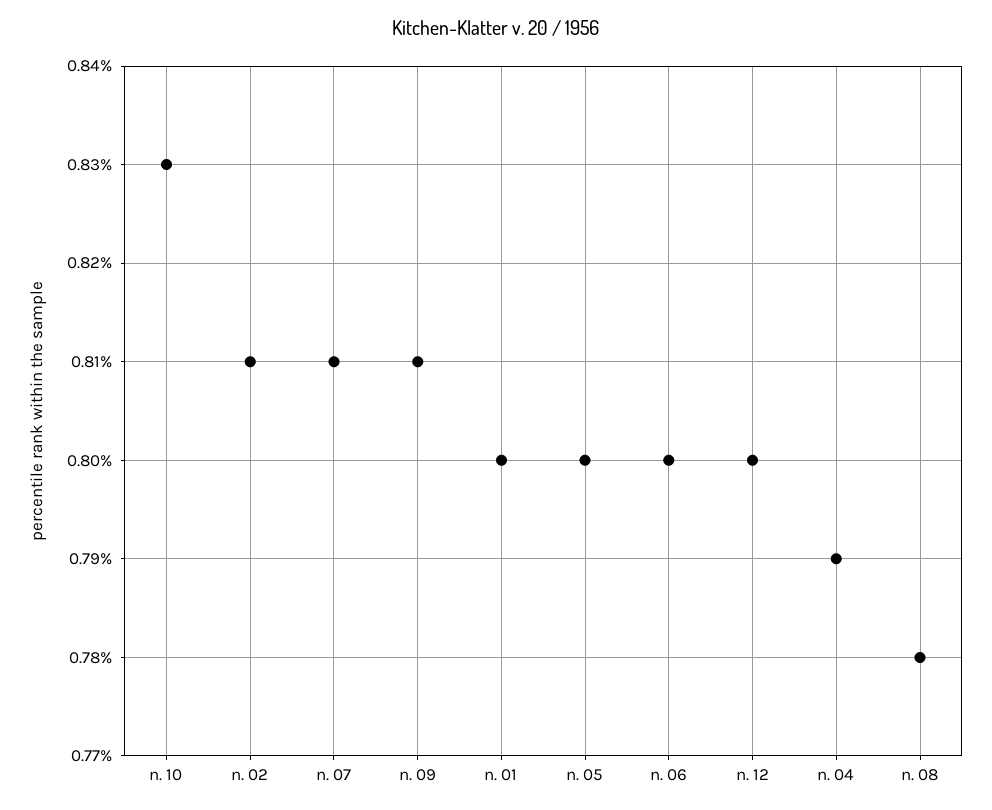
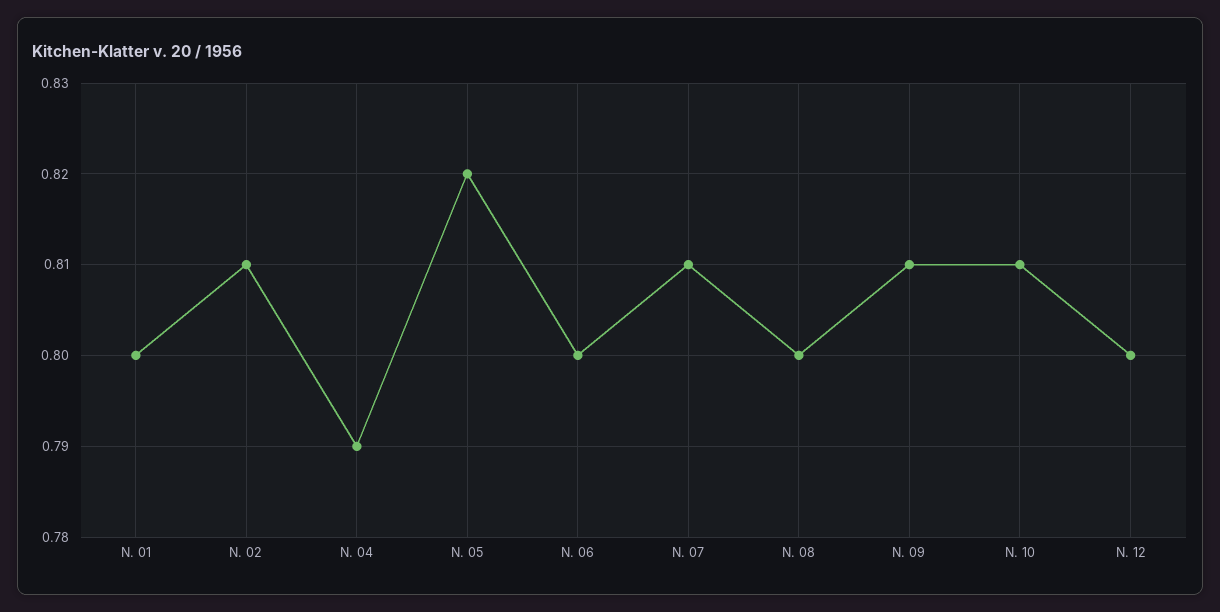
n. 10: 0.83 -> 0.81
n. 05: 0.8 -> 0.82
n. 08: 0.78 -> 0.8

